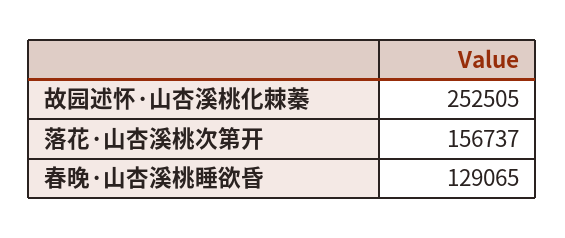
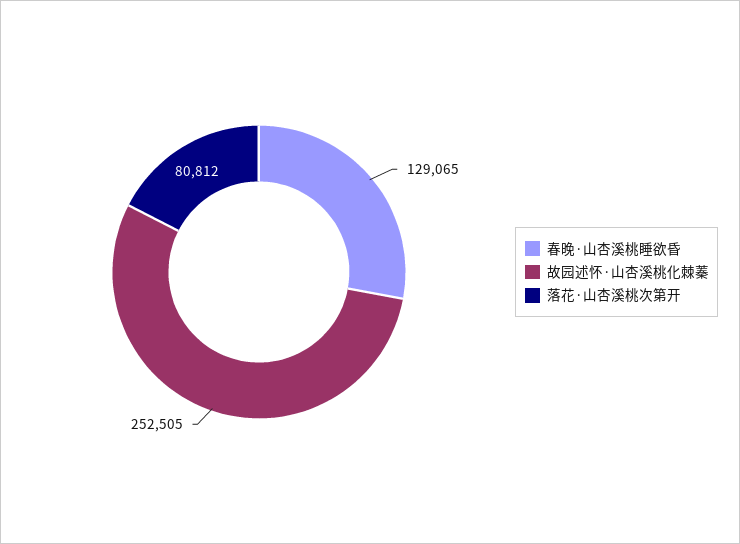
落花·山杏溪桃次第开: 156737 -> 80812

